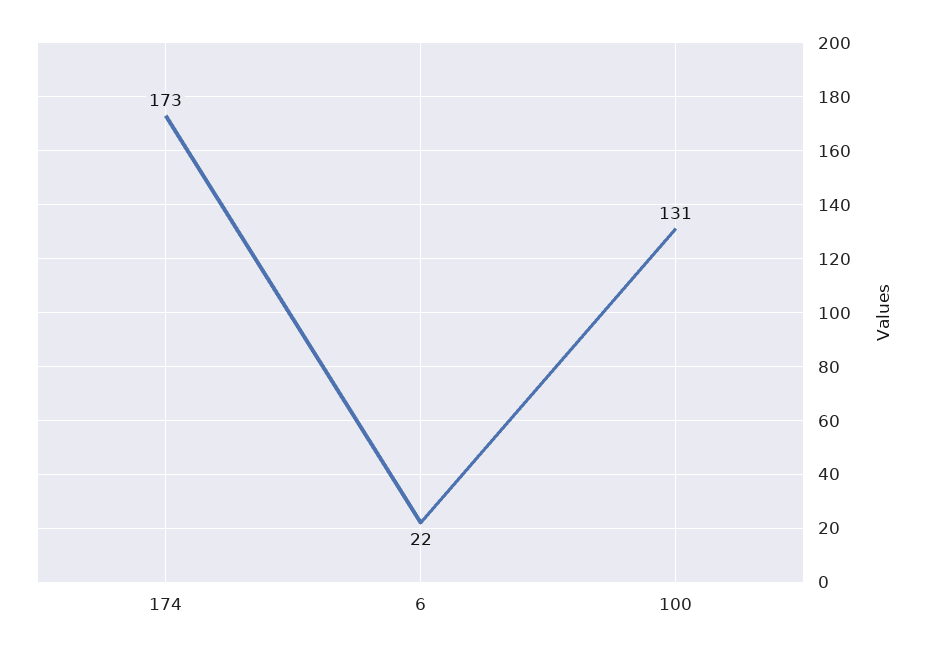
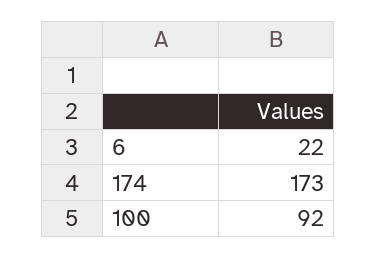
100: 131 -> 92

